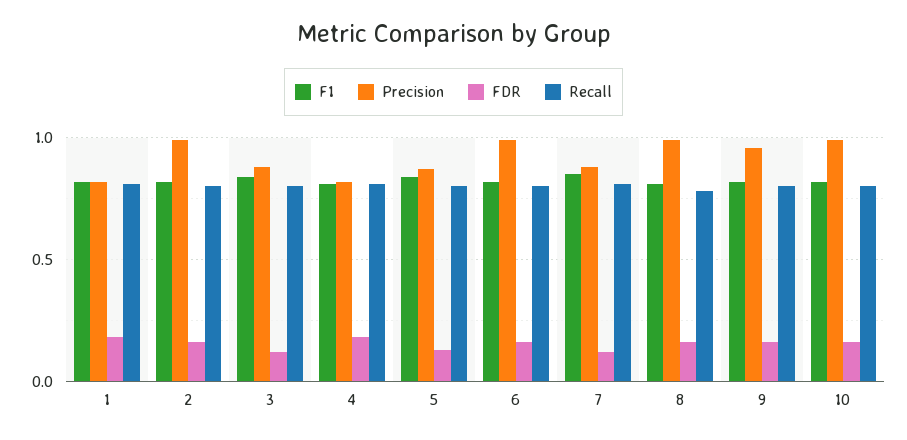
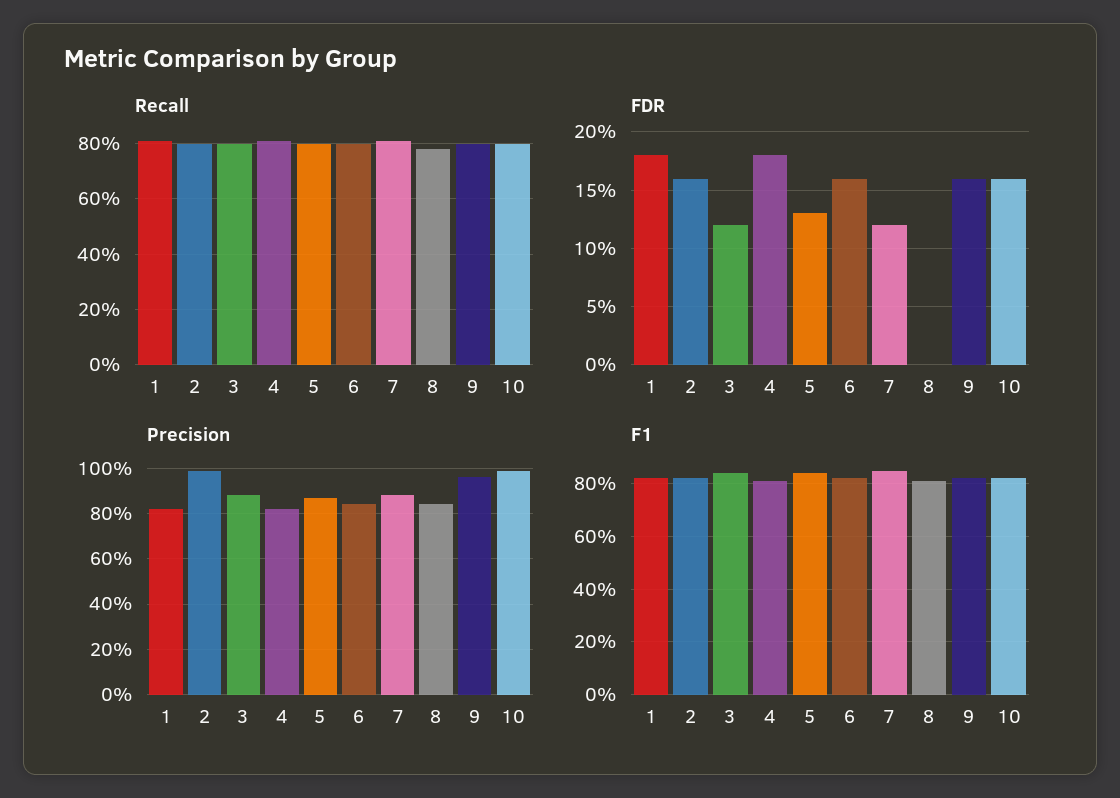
Precision, 6: 1 -> 0.85
Precision, 8: 1 -> 0.85
FDR, 8: 0.15 -> 0

